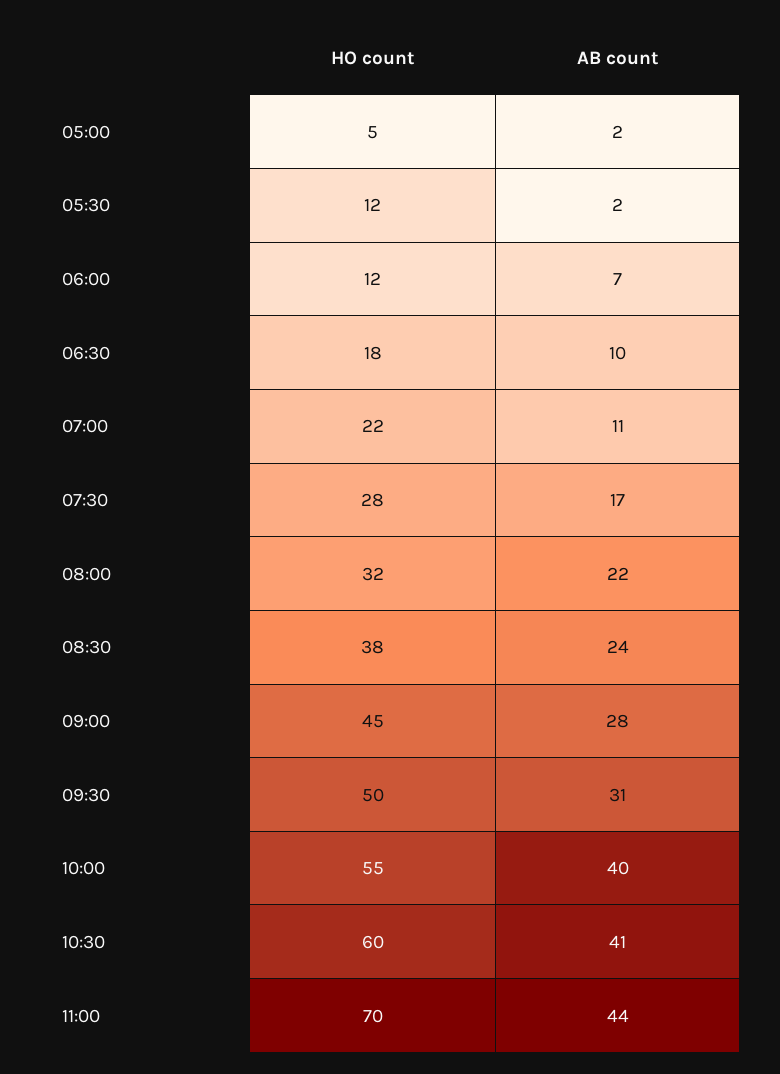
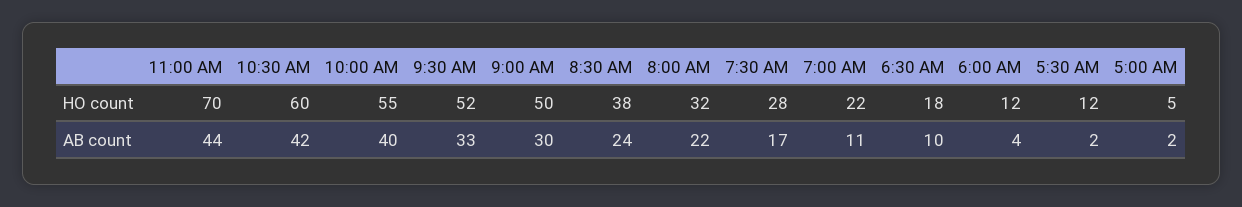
AB count, 06:00: 7 -> 4
HO count, 09:00: 45 -> 50
AB count, 09:00: 28 -> 30
HO count, 09:30: 50 -> 52
AB count, 09:30: 31 -> 33
AB count, 10:30: 41 -> 42

